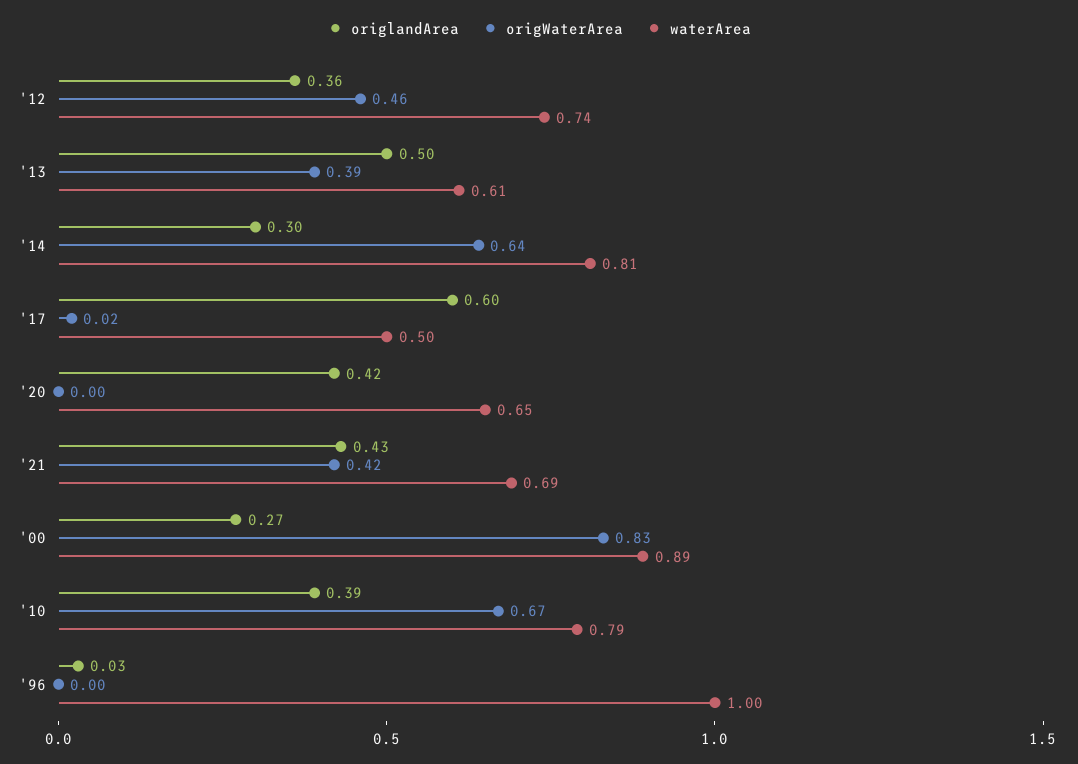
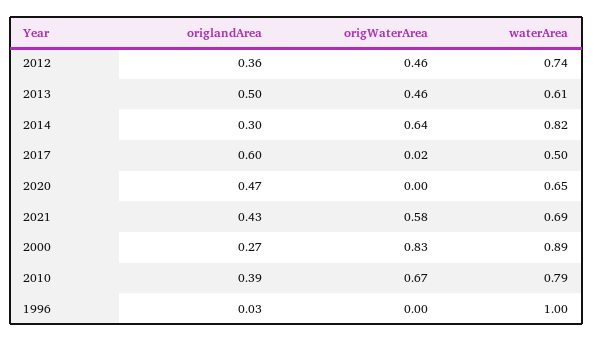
origWaterArea, '13: 0.39 -> 0.46
waterArea, '14: 0.81 -> 0.82
origlandArea, '20: 0.42 -> 0.47
origWaterArea, '21: 0.42 -> 0.58

